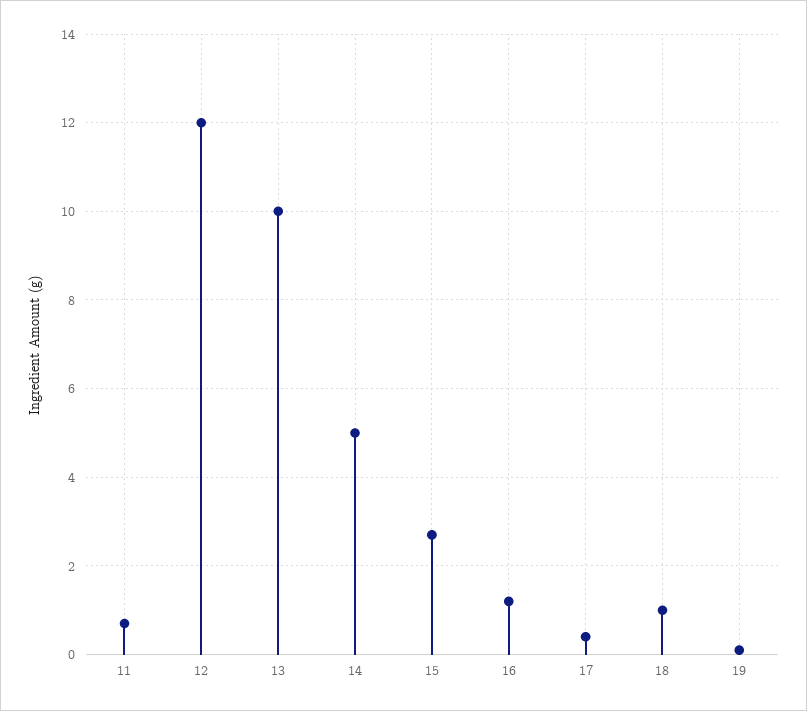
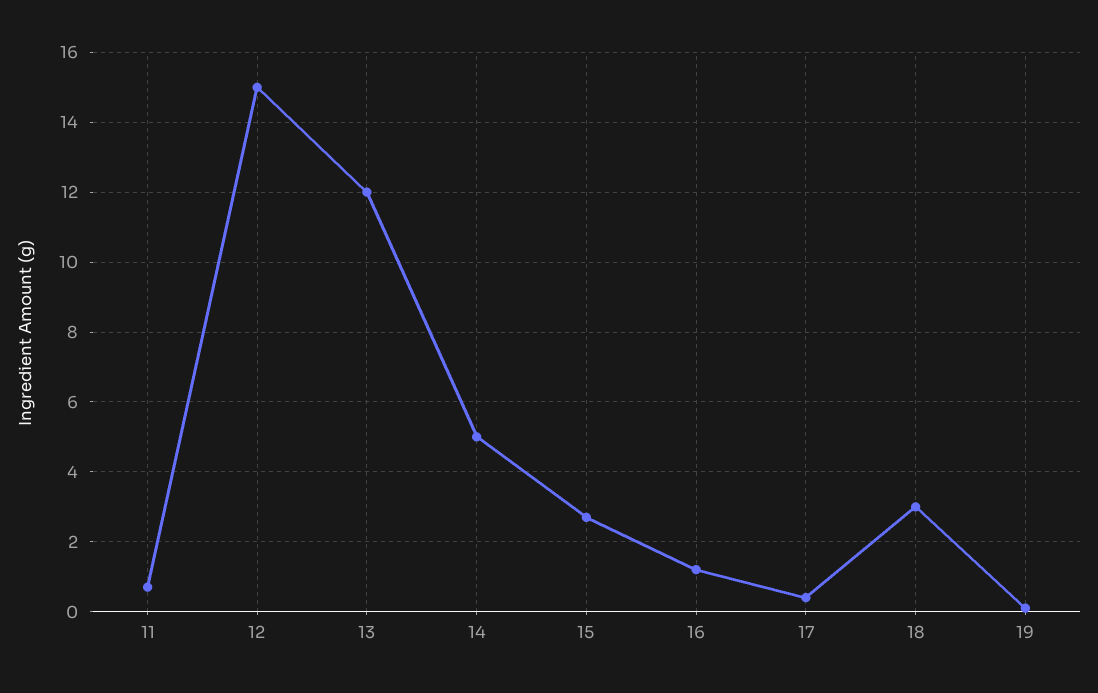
12: 12 -> 15
13: 10 -> 12
18: 1 -> 3

